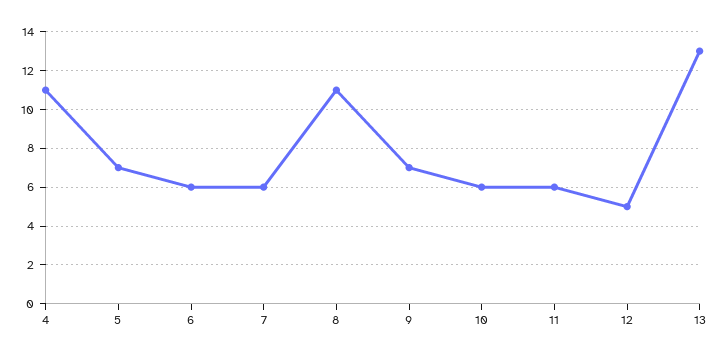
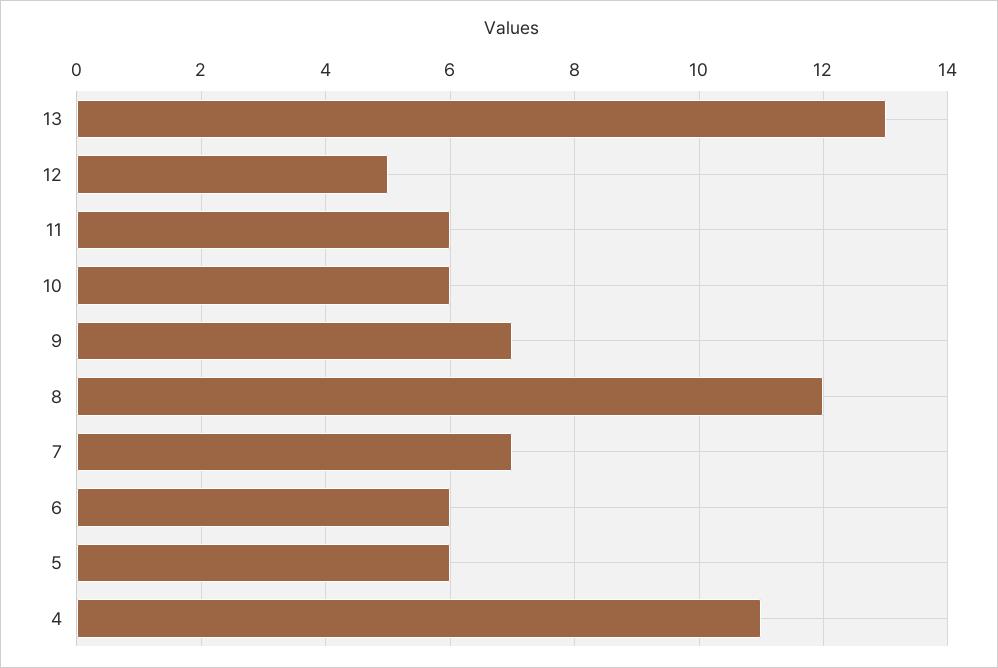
5: 7 -> 6
7: 6 -> 7
8: 11 -> 12

